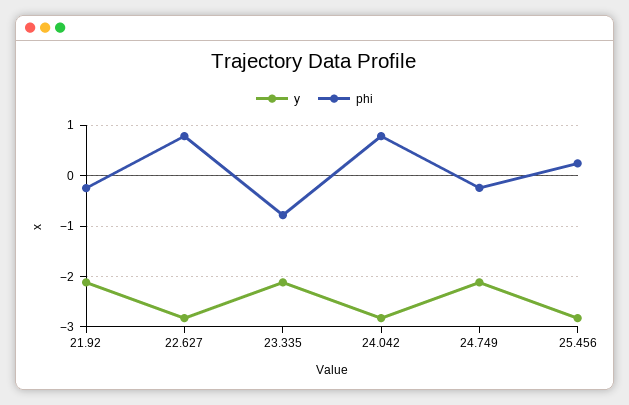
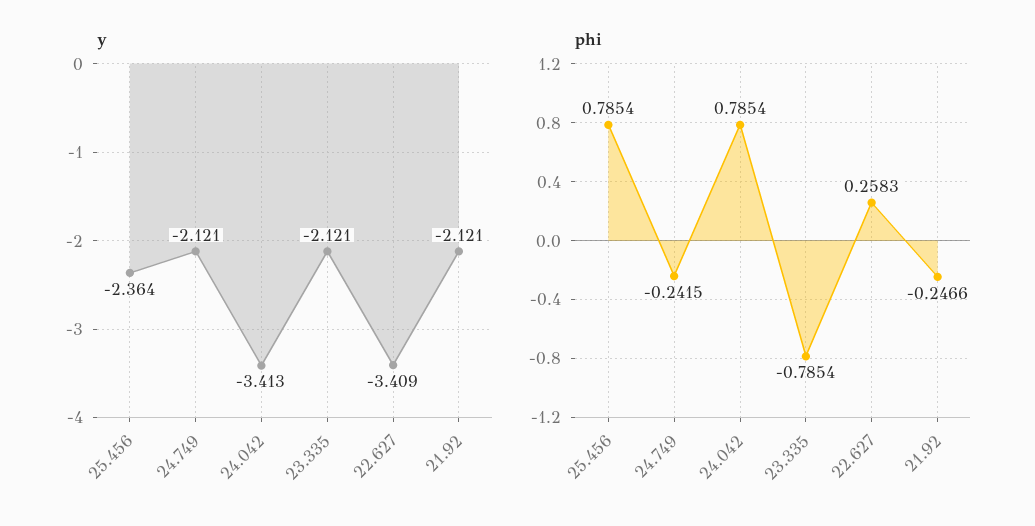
y, 22.627: -2.8 -> -3.409
phi, 22.627: 0.8 -> 0.2583
y, 24.042: -2.8 -> -3.413
y, 25.456: -2.8 -> -2.364
phi, 25.456: 0.2 -> 0.7854

